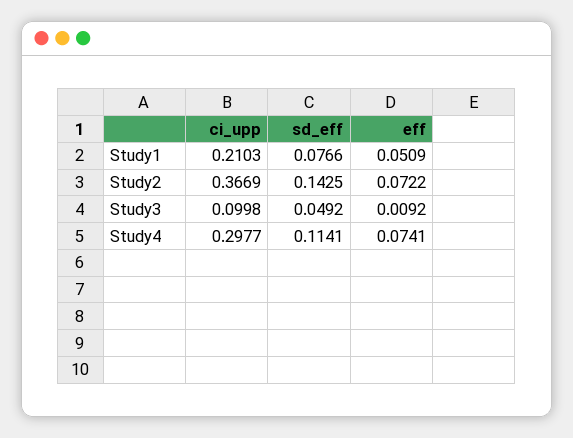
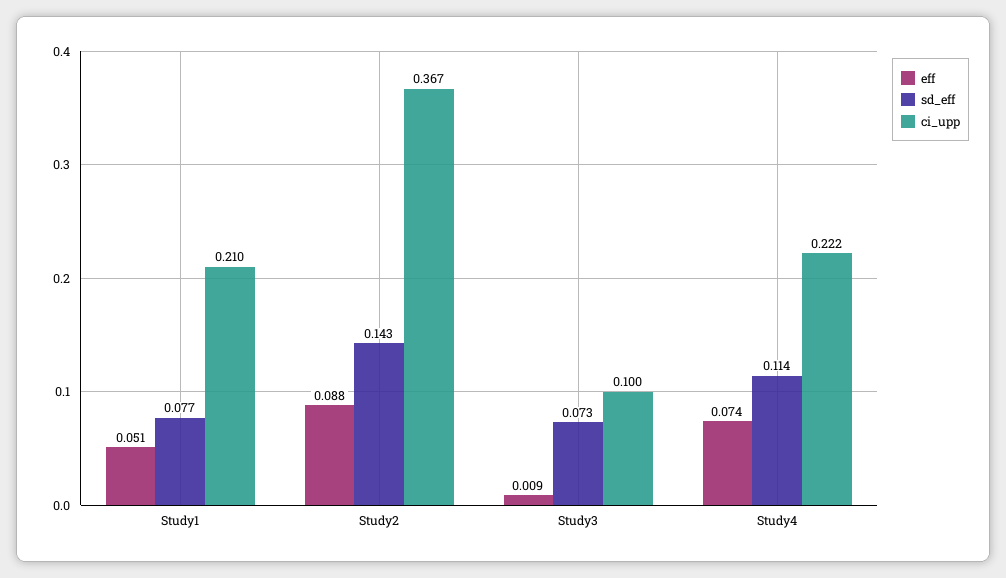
eff, Study2: 0.0722 -> 0.088
sd_eff, Study3: 0.0492 -> 0.073
ci_upp, Study4: 0.2977 -> 0.222

